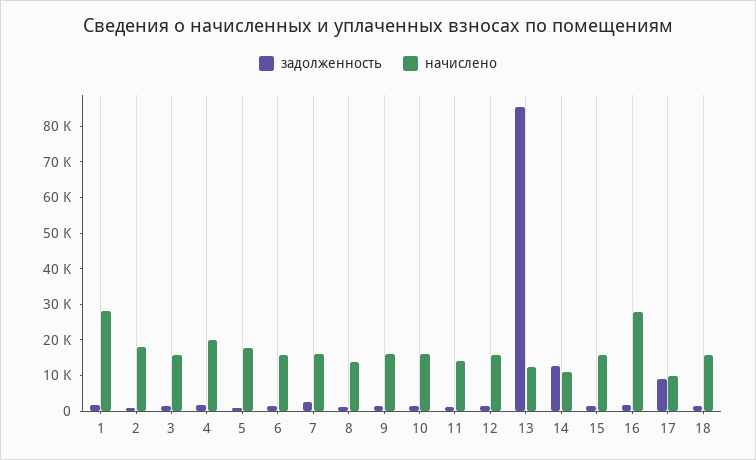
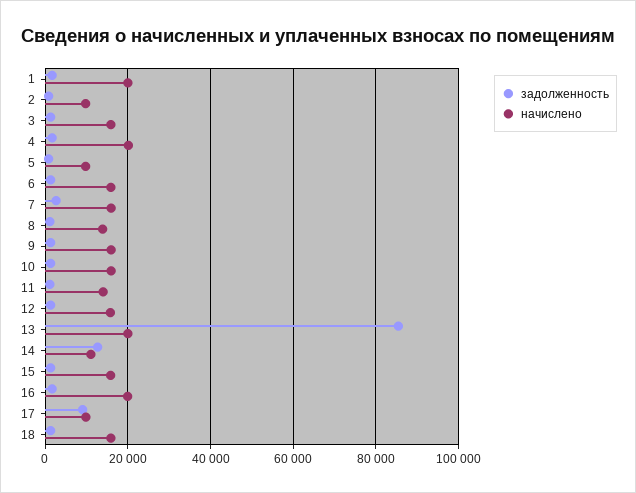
начислено, 1: 27500 -> 20000
начислено, 2: 17500 -> 10000
начислено, 5: 17500 -> 10000
начислено, 13: 12500 -> 20000
начислено, 16: 27500 -> 20000

